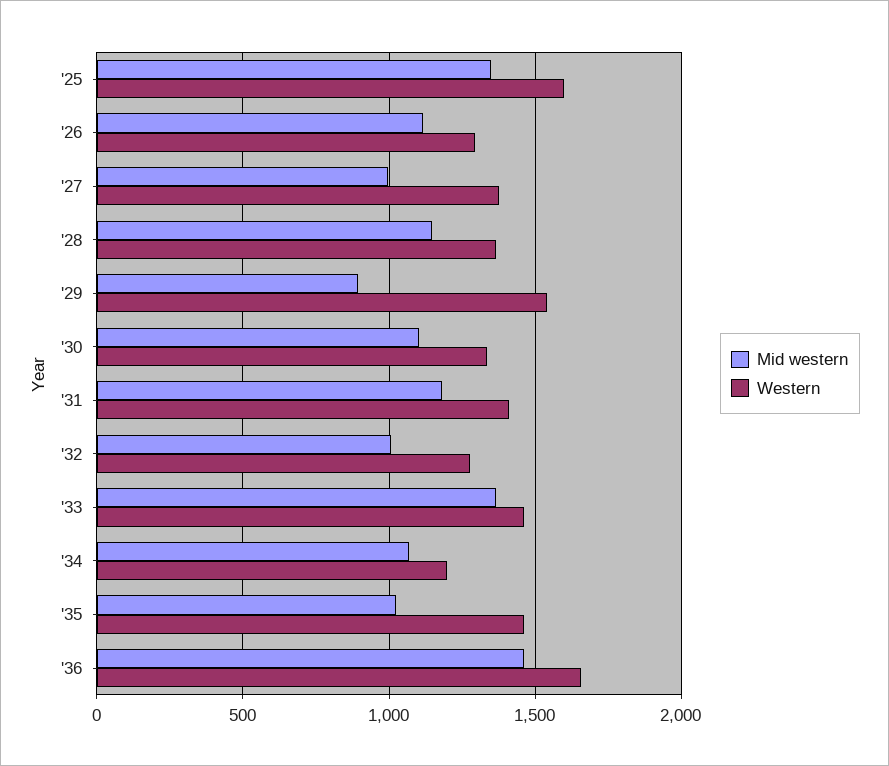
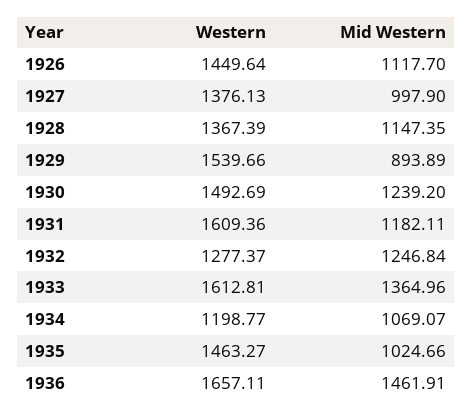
Mid western, '25: 1350 -> none
Western, '25: 1600 -> none
Western, '26: 1300 -> 1449.64
Mid western, '30: 1100 -> 1239.2
Western, '30: 1350 -> 1492.69
Western, '31: 1400 -> 1609.36
Mid western, '32: 1000 -> 1246.84
Western, '33: 1450 -> 1612.81

